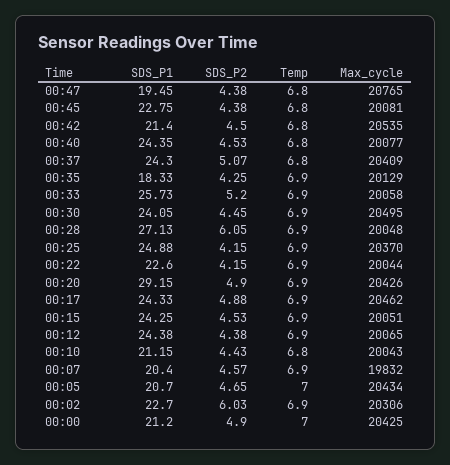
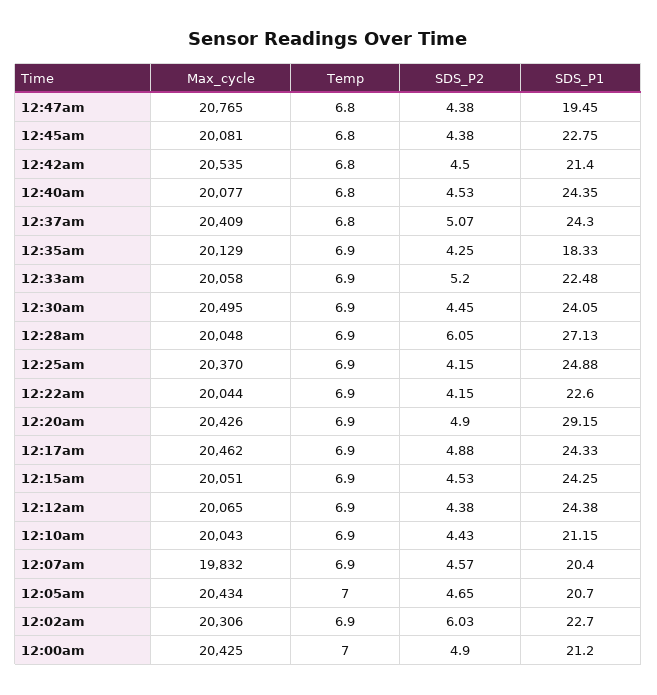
SDS_P1, 00:33: 25.73 -> 22.48
Temp, 00:10: 6.8 -> 6.9

